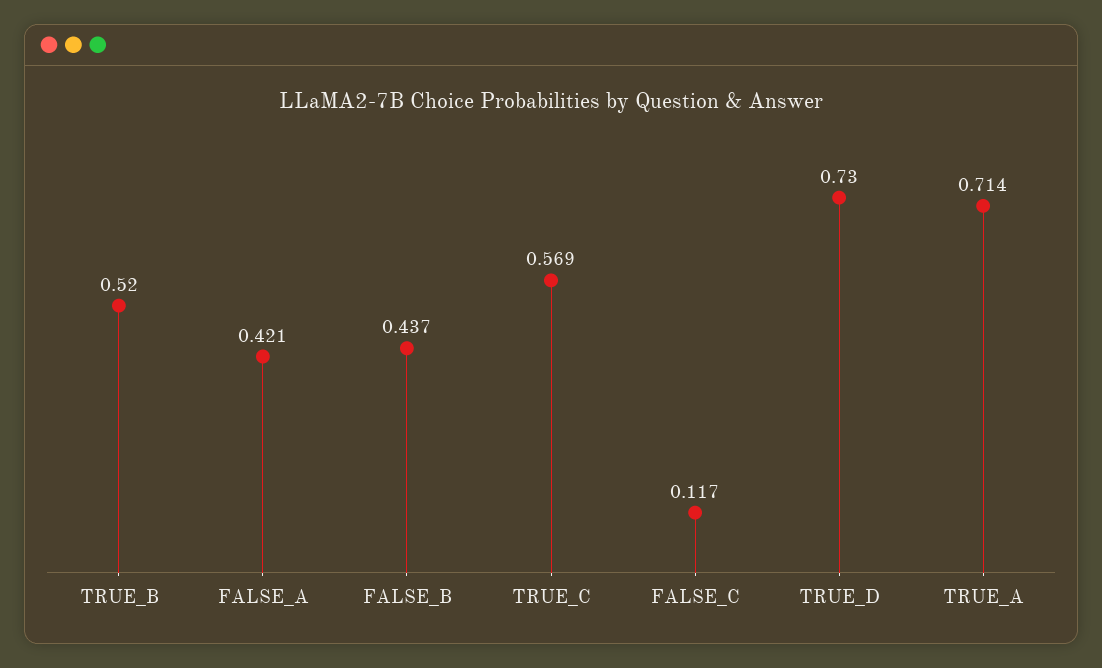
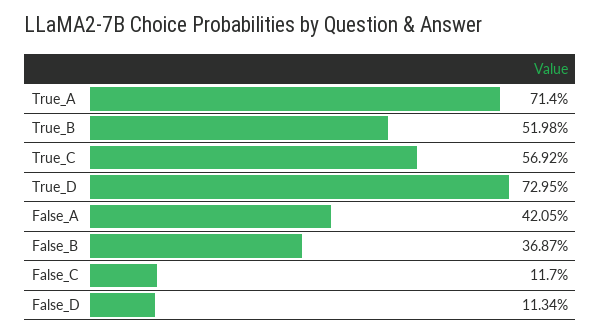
FALSE_B: 0.437 -> 0.3687
False_D: none -> 0.1134

